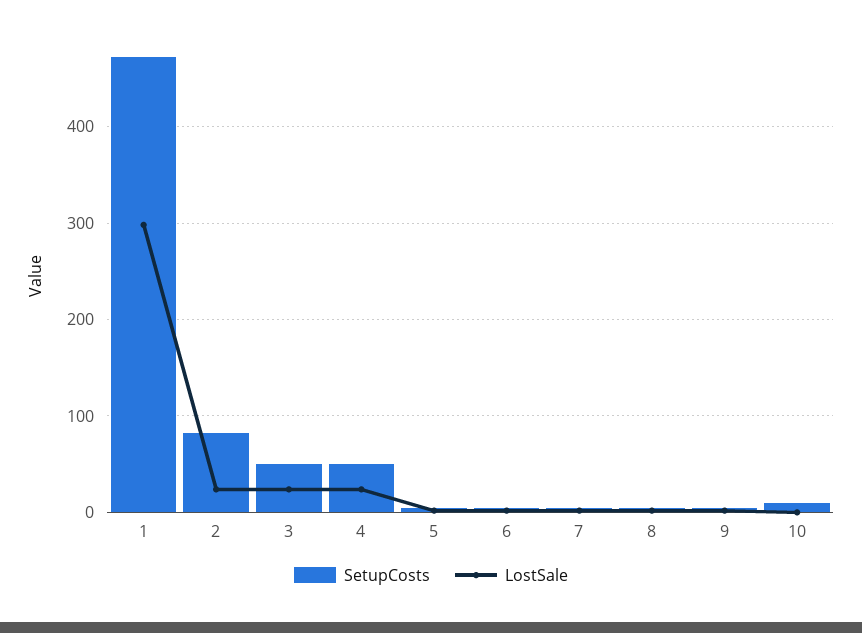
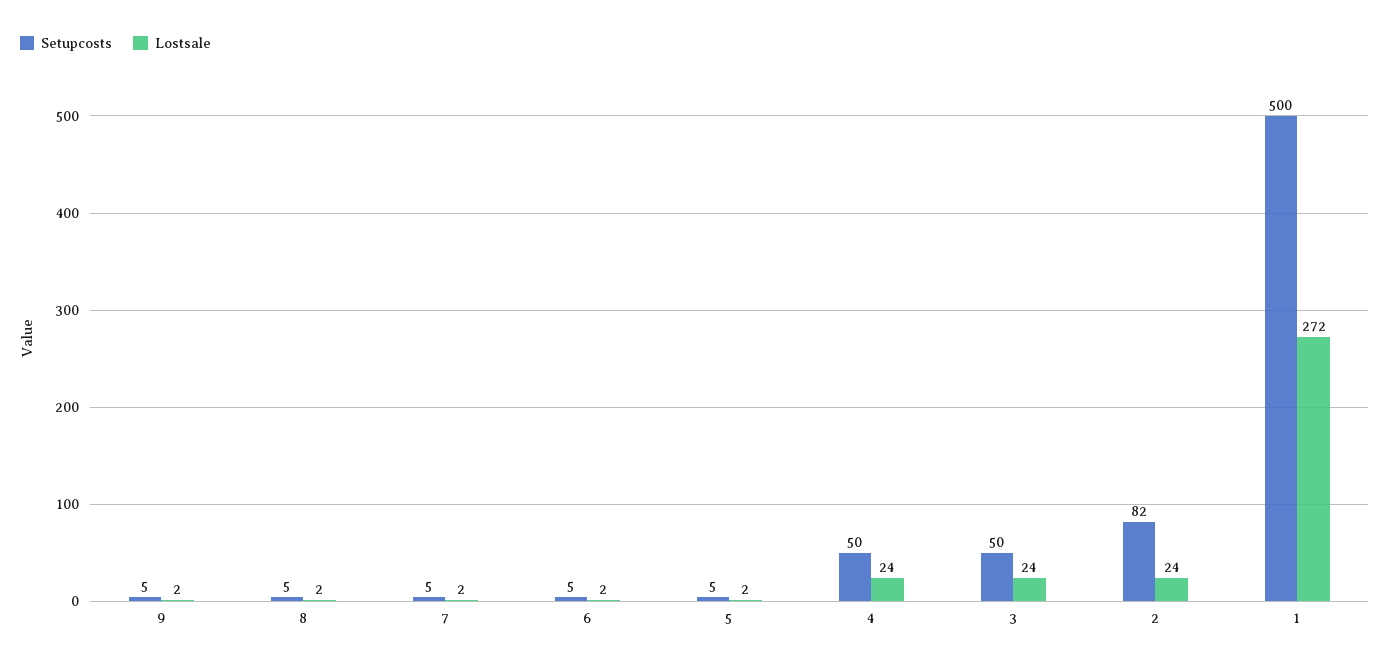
SetupCosts, 1: 470 -> 500
LostSale, 1: 300 -> 272
SetupCosts, 10: 10 -> none
LostSale, 10: 0 -> none

